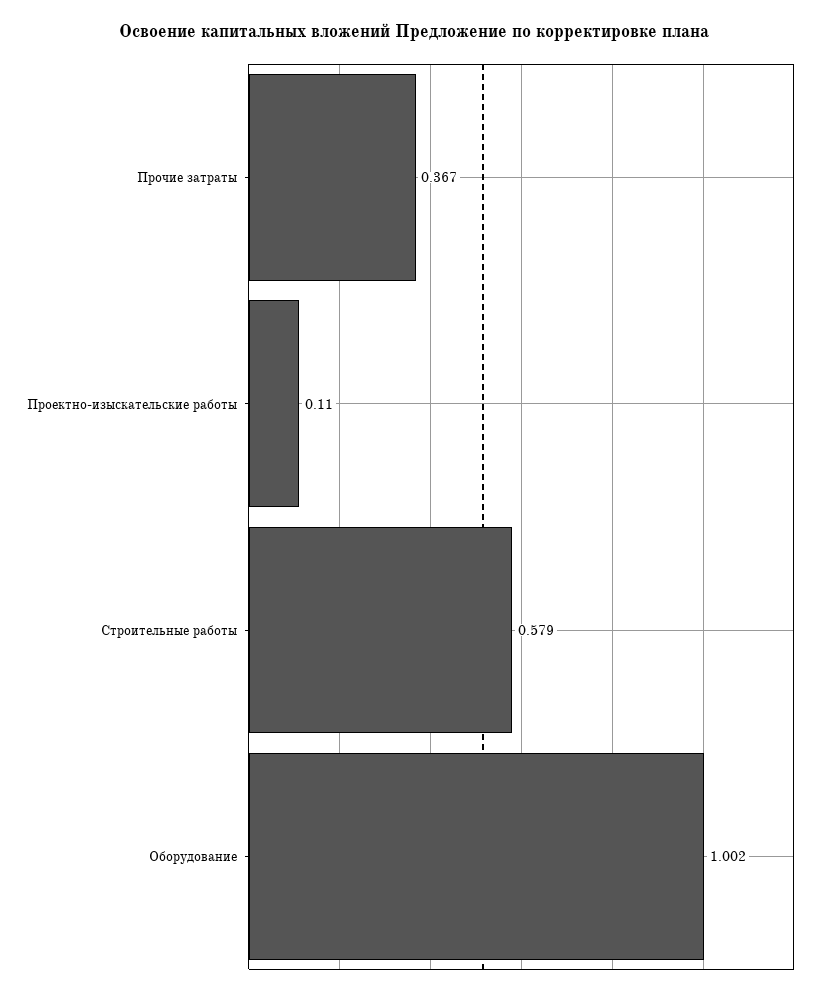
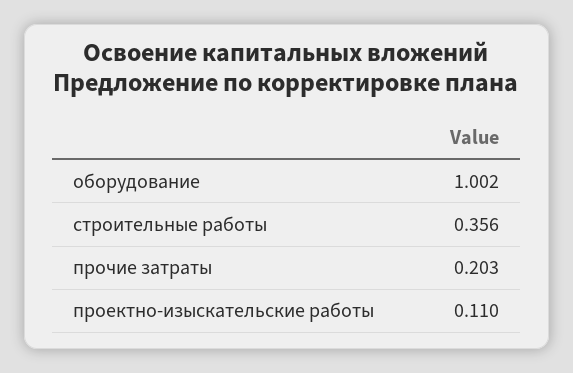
Прочие затраты: 0.367 -> 0.203
Строительные работы: 0.579 -> 0.356

